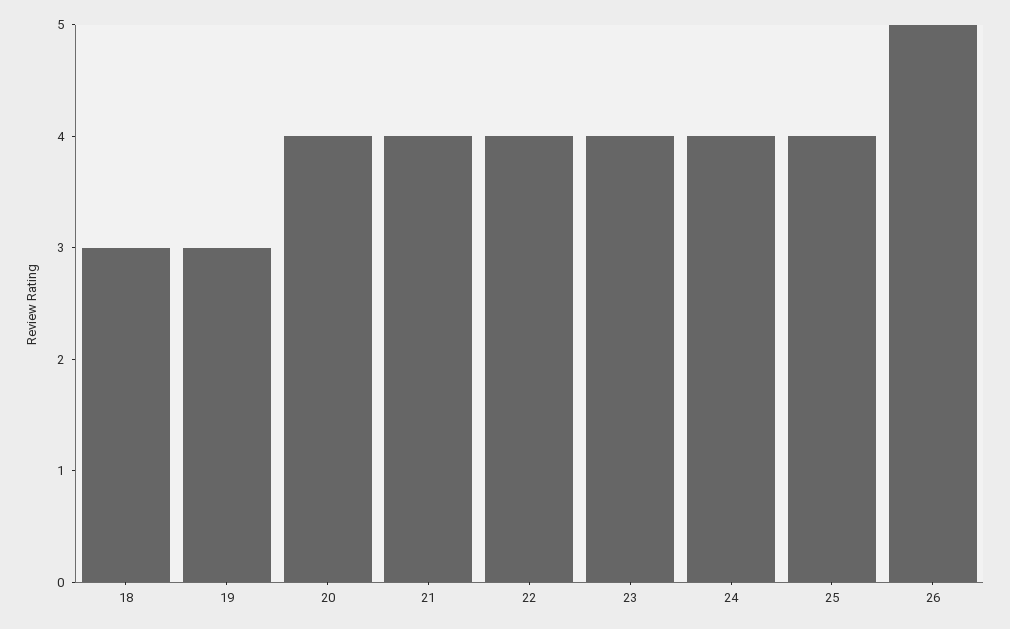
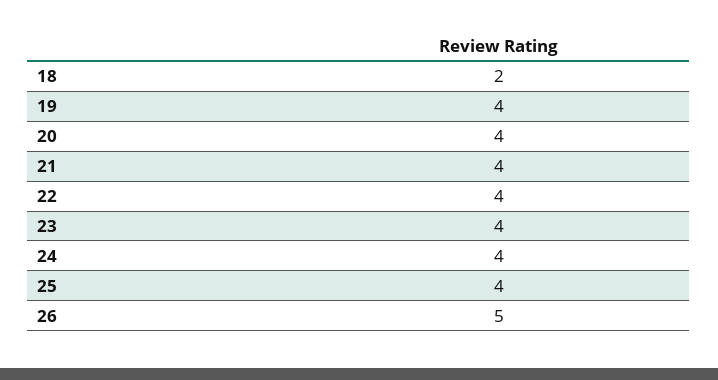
18: 3 -> 2
19: 3 -> 4

